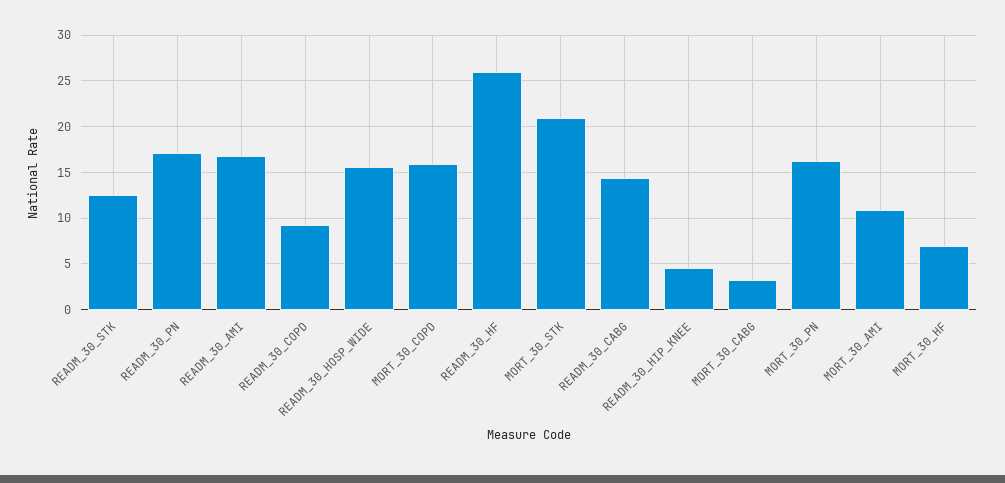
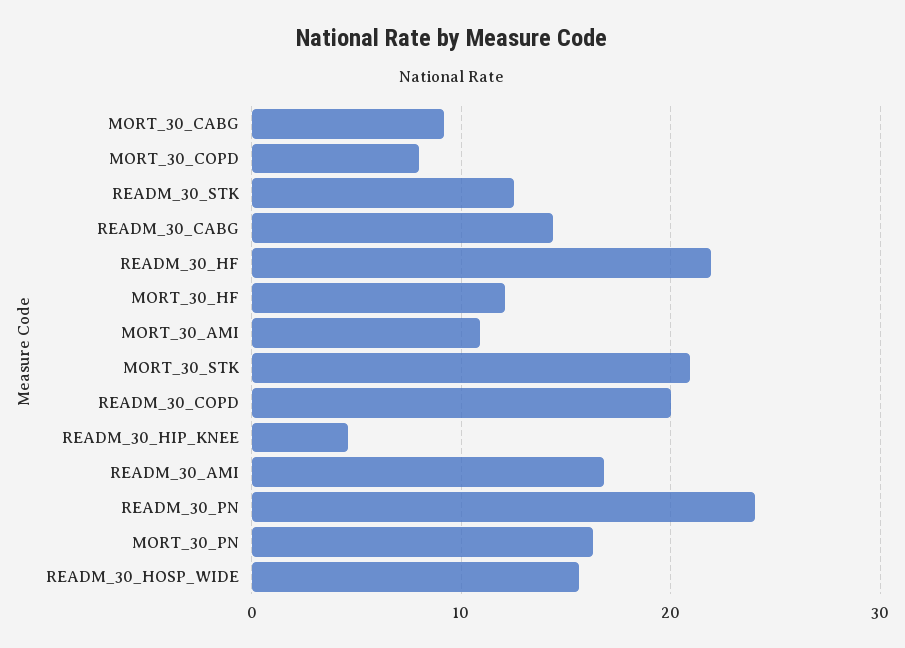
READM_30_PN: 17 -> 24
READM_30_COPD: 9 -> 20
MORT_30_COPD: 16 -> 8
READM_30_HF: 26 -> 22
MORT_30_CABG: 3 -> 9
MORT_30_HF: 7 -> 12

